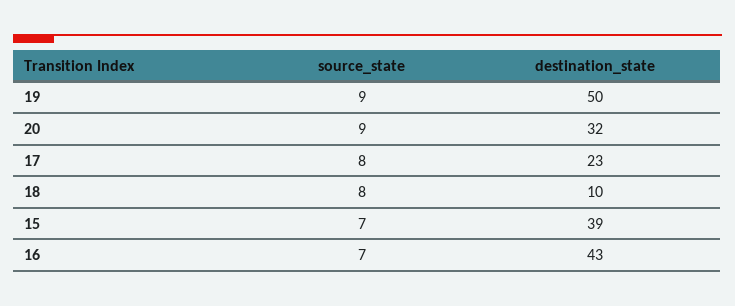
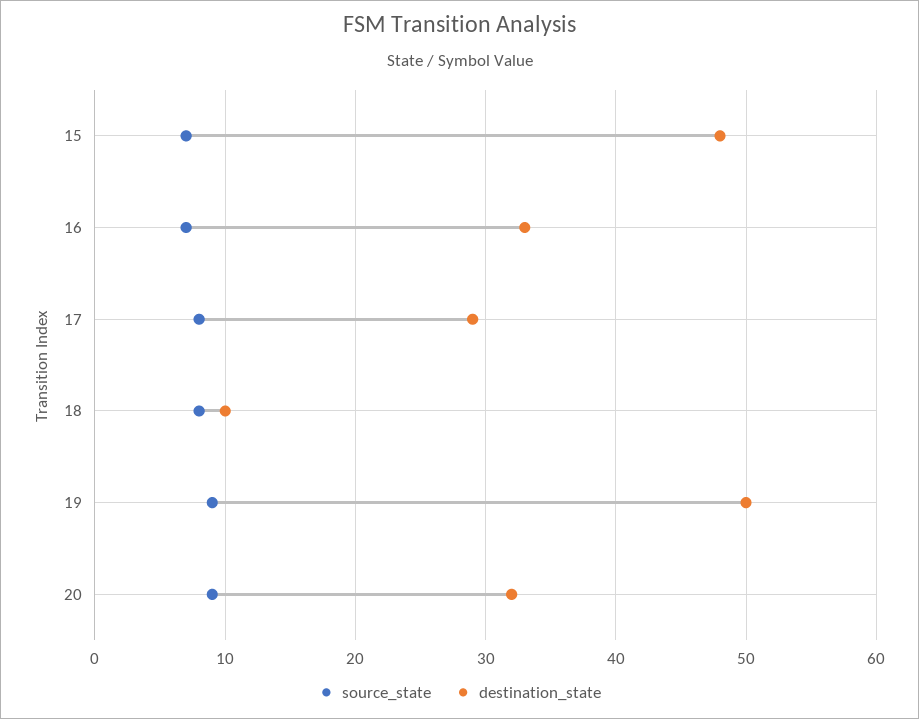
destination_state, 17: 23 -> 29
destination_state, 15: 39 -> 48
destination_state, 16: 43 -> 33

